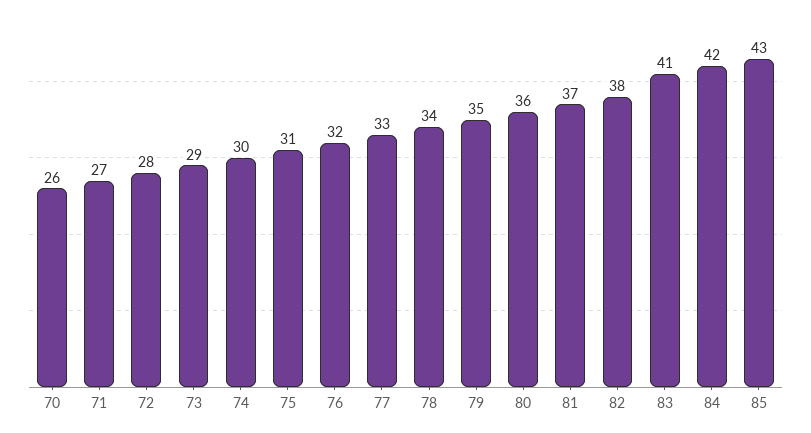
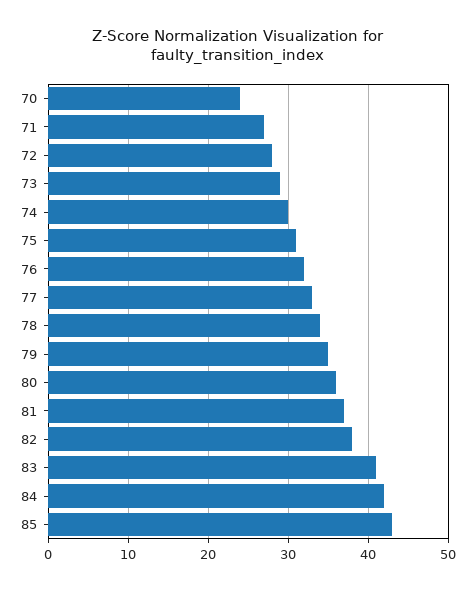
70: 26 -> 24

